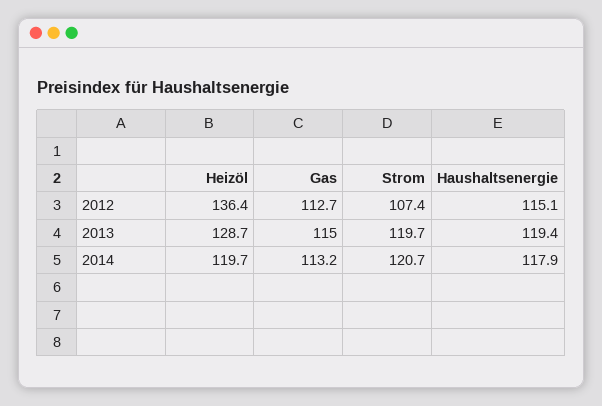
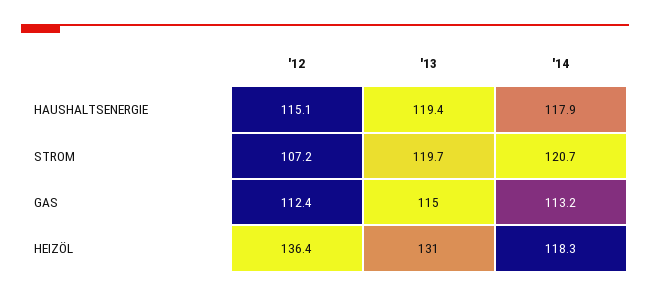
Gas, 2012: 112.7 -> 112.4
Strom, 2012: 107.4 -> 107.2
Heizöl, 2013: 128.7 -> 131
Heizöl, 2014: 119.7 -> 118.3

